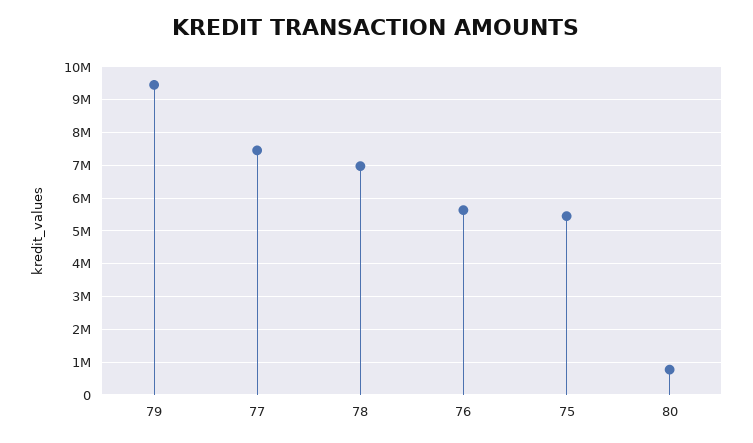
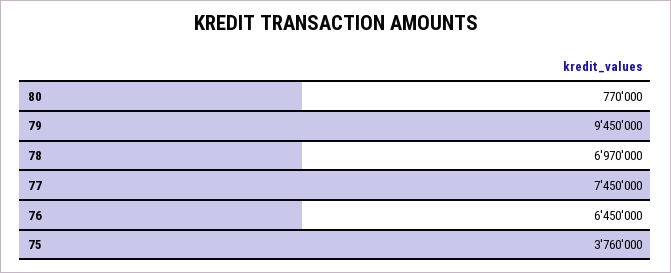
76: 5600000 -> 6450000
75: 5400000 -> 3760000

